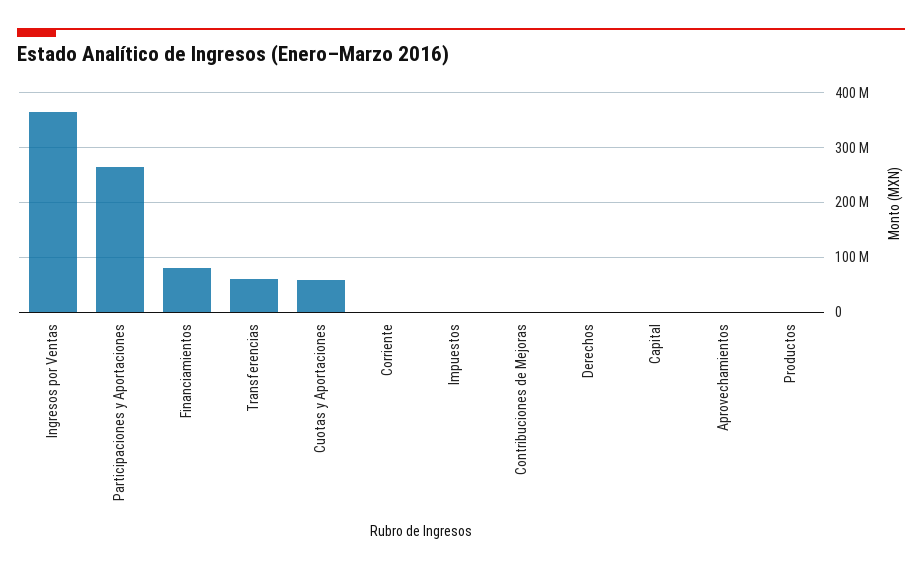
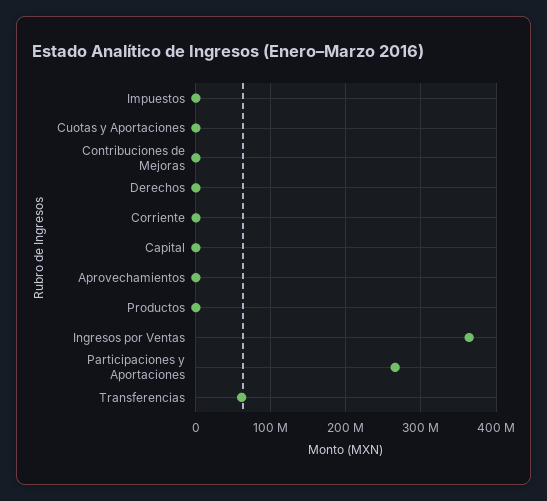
Financiamientos: 80000000 -> none
Cuotas y Aportaciones: 60000000 -> 0

